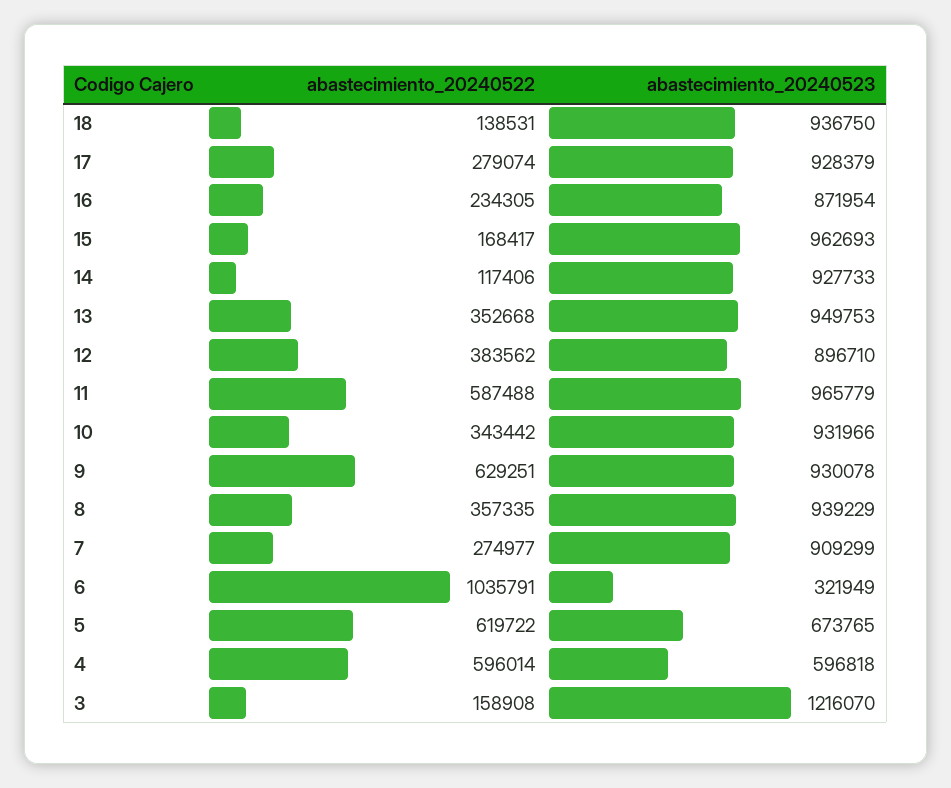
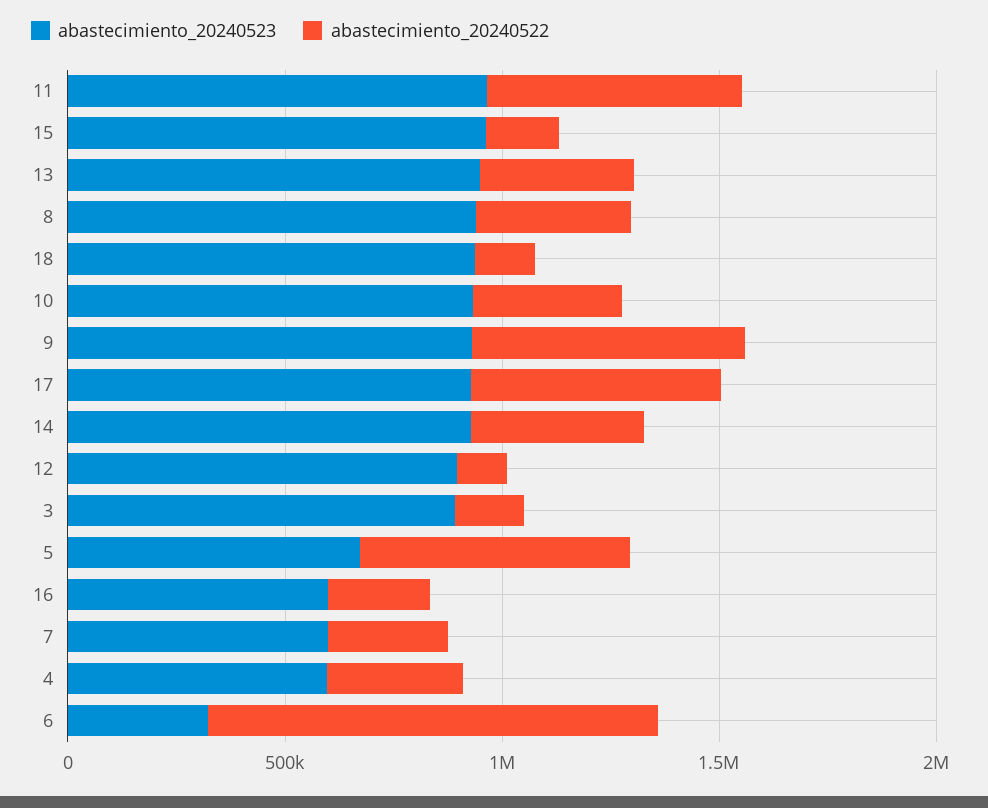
abastecimiento_20240522, 17: 279074 -> 600000
abastecimiento_20240523, 16: 871954 -> 600000
abastecimiento_20240522, 14: 117406 -> 400000
abastecimiento_20240522, 12: 383562 -> 100000
abastecimiento_20240523, 7: 909299 -> 600000
abastecimiento_20240522, 4: 596014 -> 300000
abastecimiento_20240523, 3: 1216070 -> 900000

